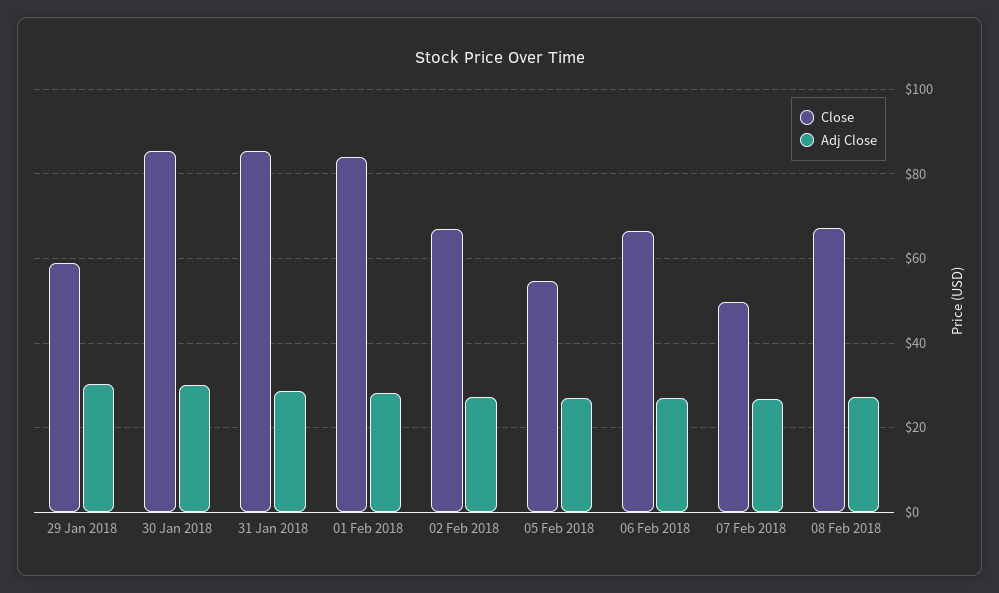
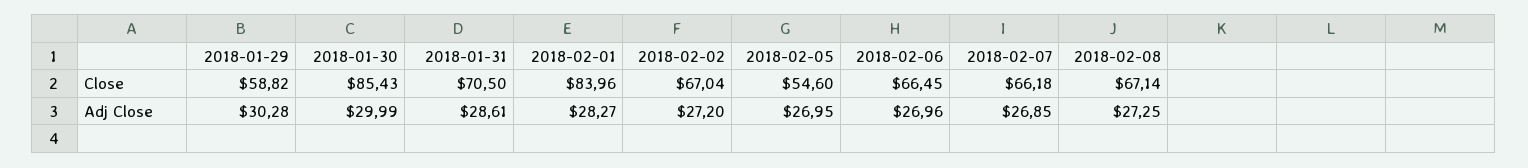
Close, 31 Jan 2018: 86 -> 70.5
Close, 07 Feb 2018: 50 -> 66.18

